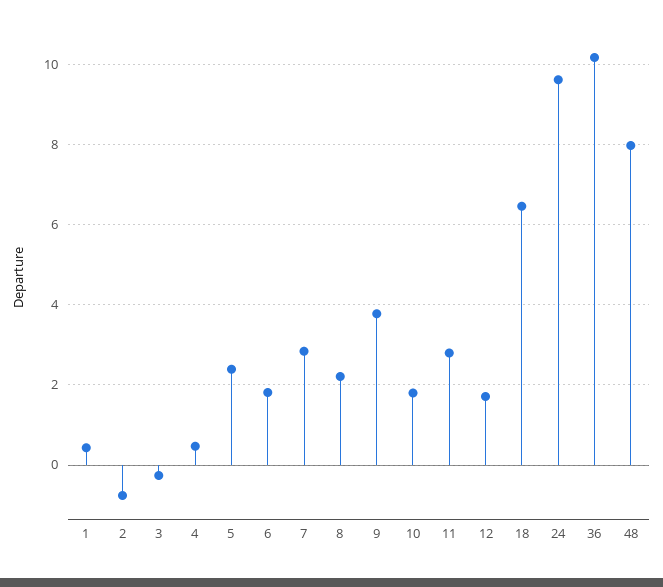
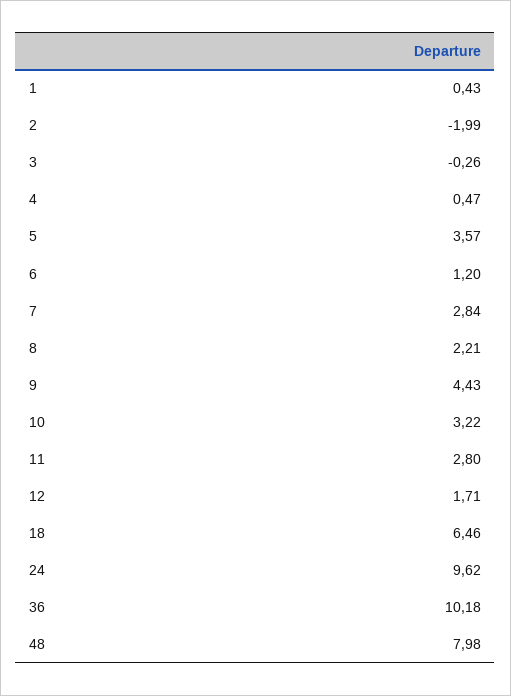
2: -0.8 -> -1.99
5: 2.4 -> 3.57
6: 1.8 -> 1.2
9: 3.8 -> 4.43
10: 1.8 -> 3.22

